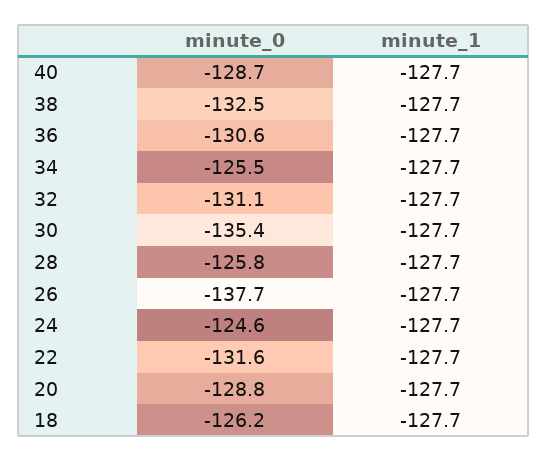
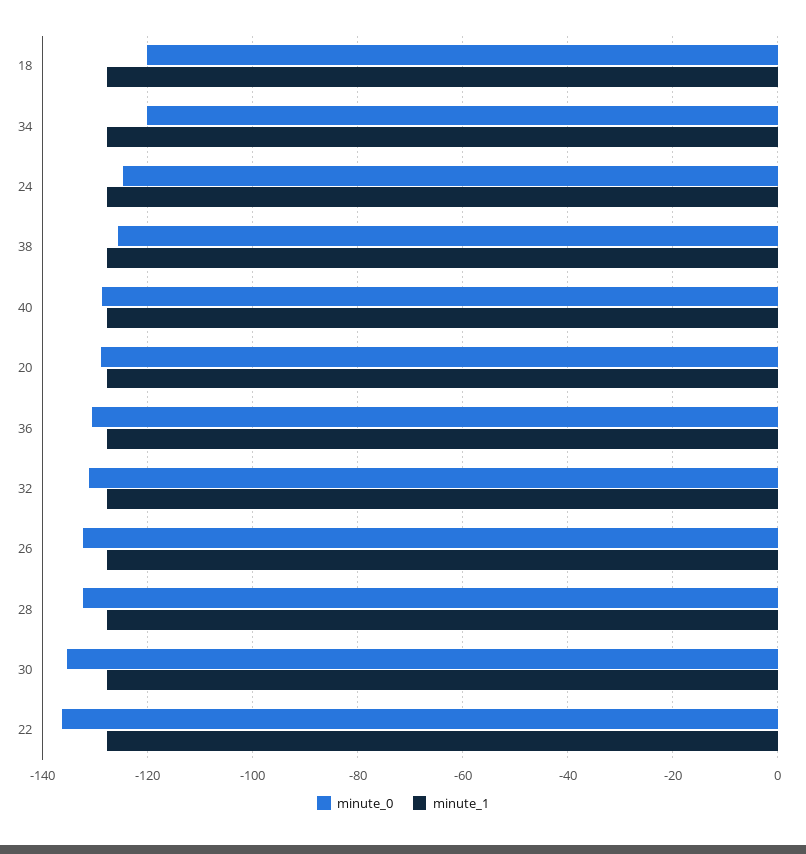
minute_0, 38: -132.5 -> -126
minute_0, 34: -125.5 -> -120
minute_0, 28: -125.8 -> -132
minute_0, 26: -137.7 -> -132
minute_0, 22: -131.6 -> -136
minute_0, 18: -126.2 -> -120

